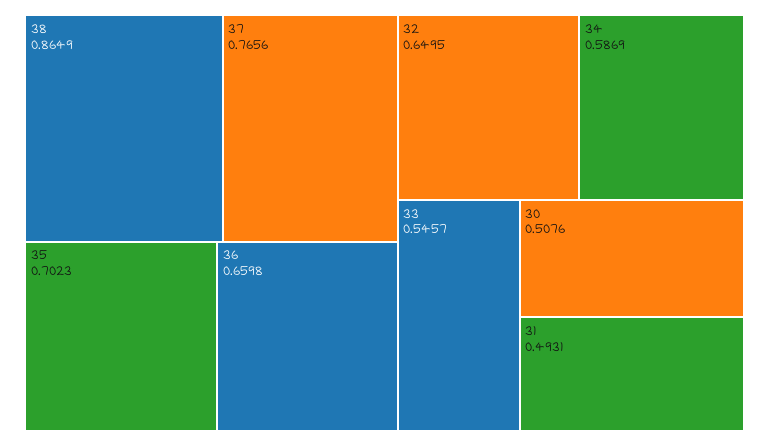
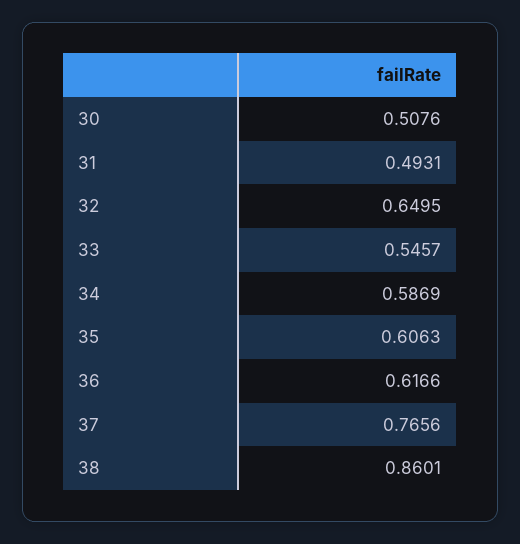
38: 0.8649 -> 0.8601
35: 0.7023 -> 0.6063
36: 0.6598 -> 0.6166

